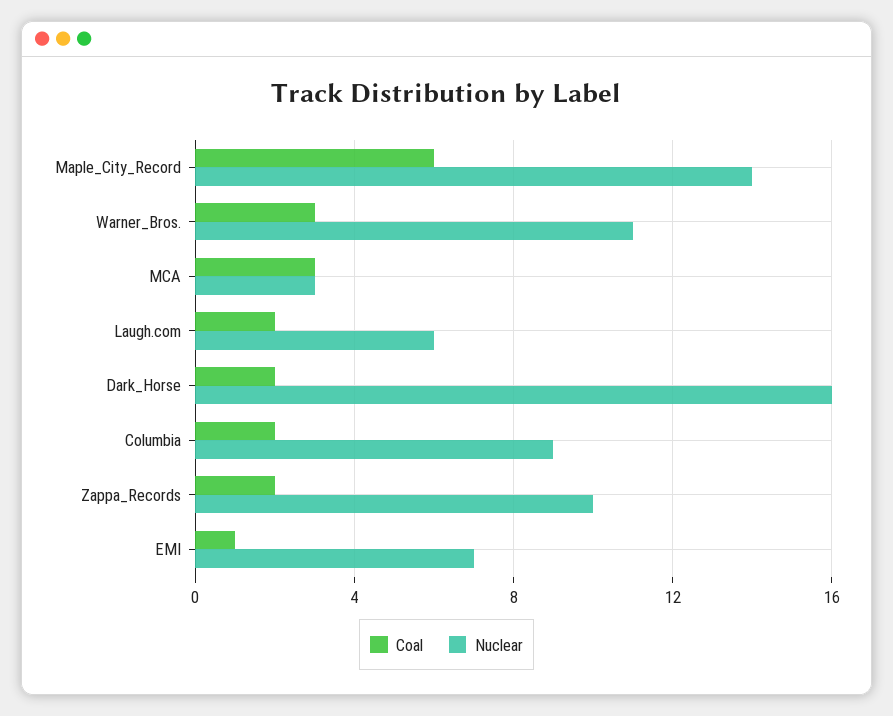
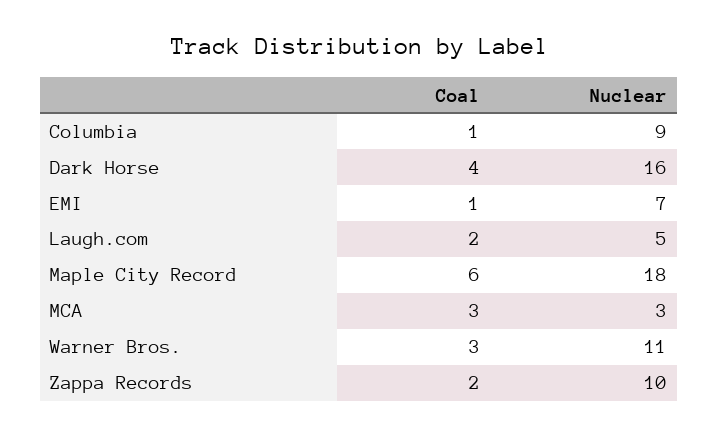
Nuclear, Maple_City_Record: 14 -> 18
Nuclear, Laugh.com: 6 -> 5
Coal, Dark_Horse: 2 -> 4
Coal, Columbia: 2 -> 1

